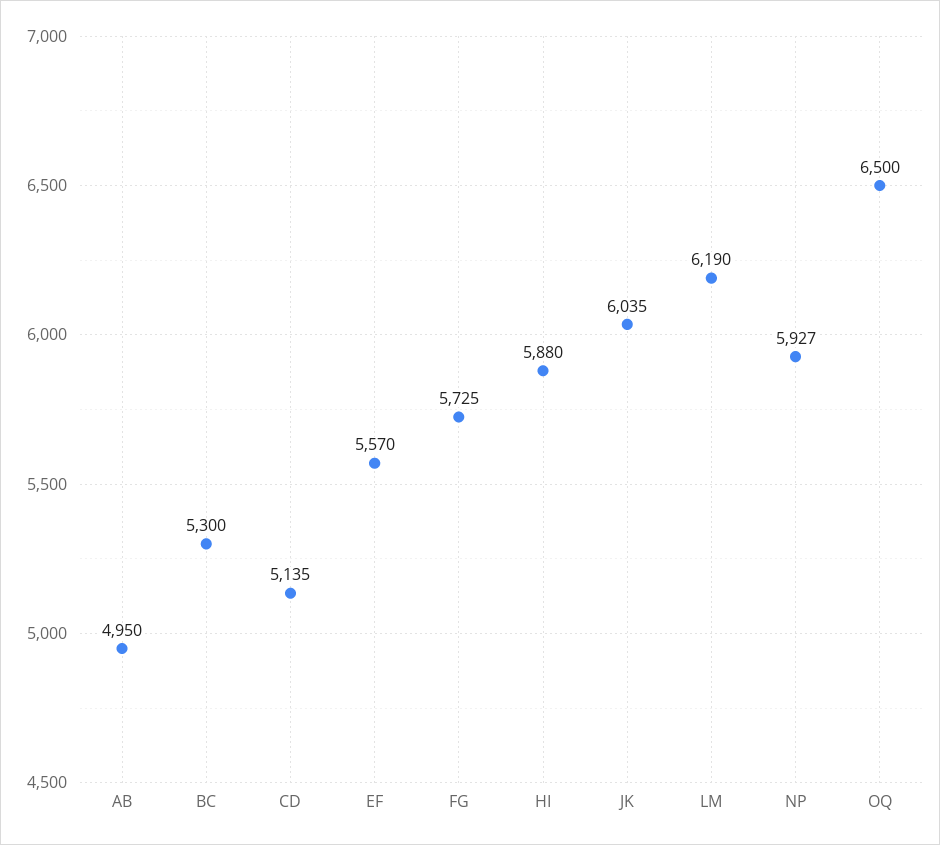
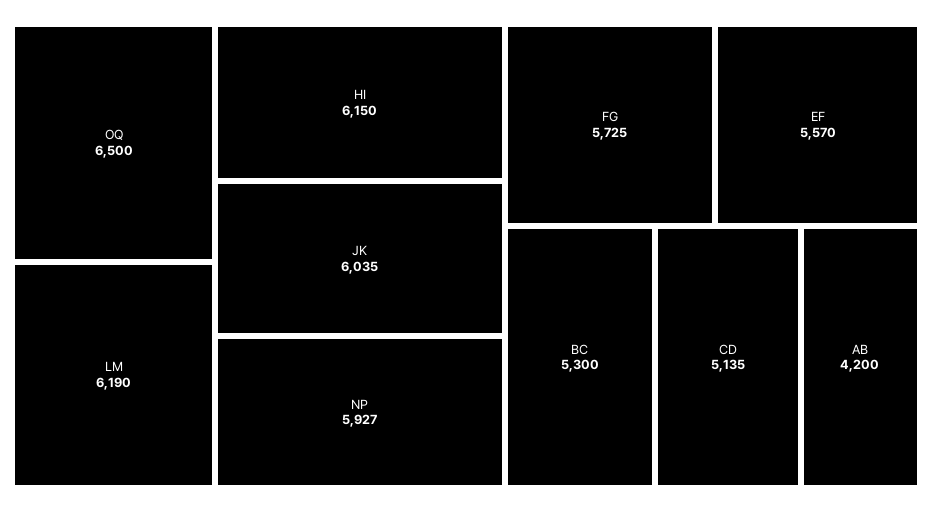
AB: 4950 -> 4200
HI: 5880 -> 6150

